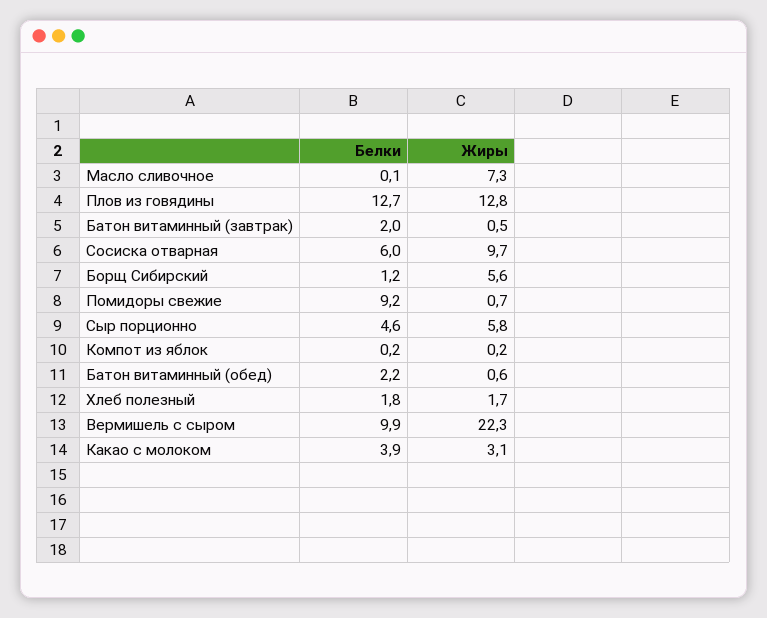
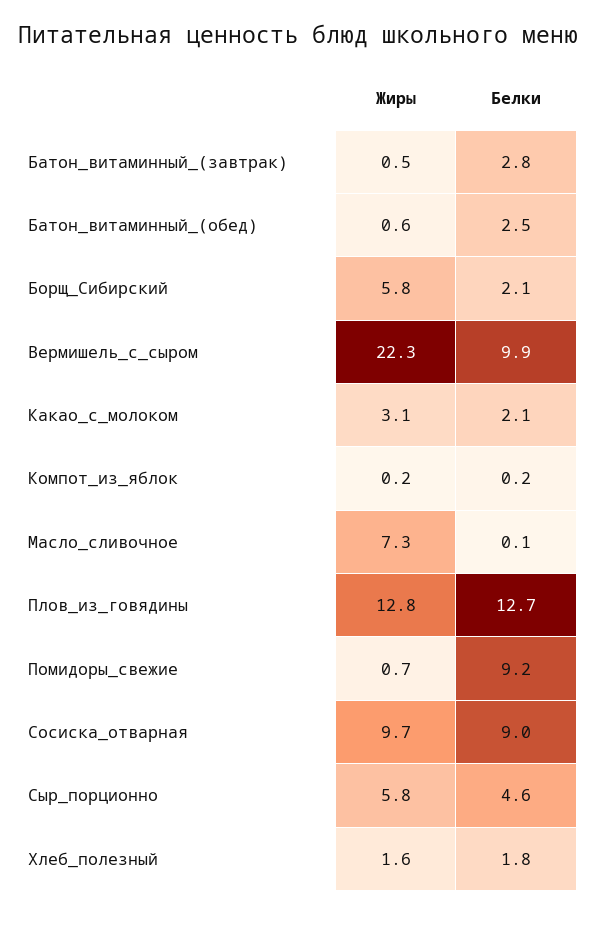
Белки, Батон витаминный (завтрак): 2 -> 2.8
Белки, Сосиска отварная: 6 -> 9
Белки, Борщ Сибирский: 1.2 -> 2.1
Жиры, Борщ Сибирский: 5.6 -> 5.8
Белки, Батон витаминный (обед): 2.2 -> 2.5
Жиры, Хлеб полезный: 1.7 -> 1.6
Белки, Какао с молоком: 3.9 -> 2.1

